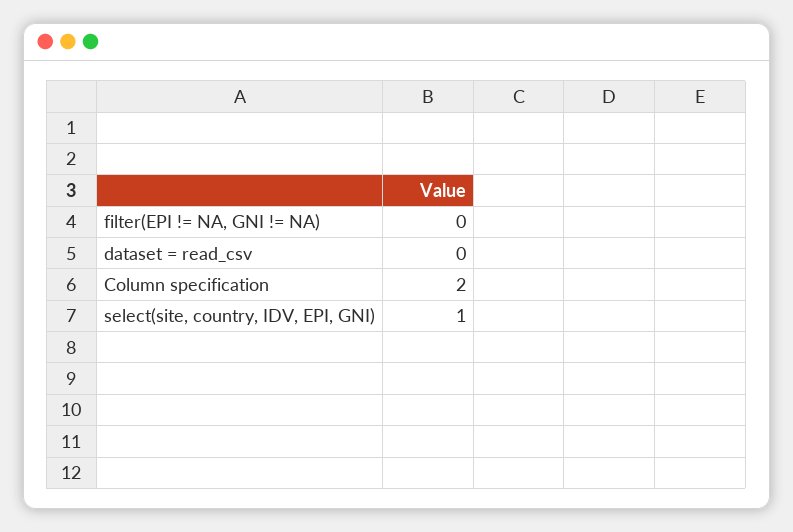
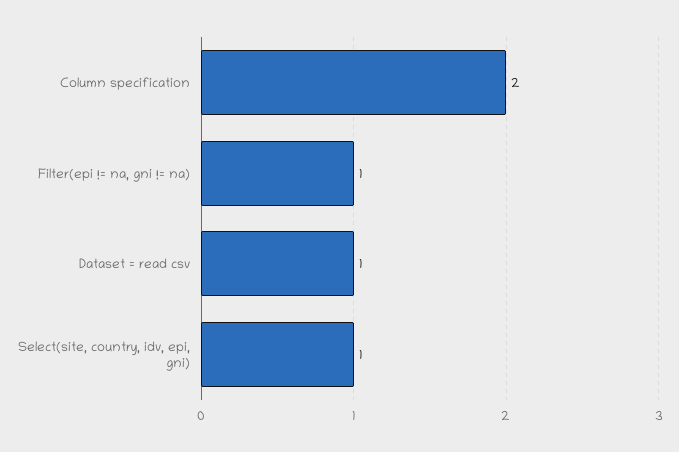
filter(EPI != NA, GNI != NA): 0 -> 1
dataset = read_csv: 0 -> 1

